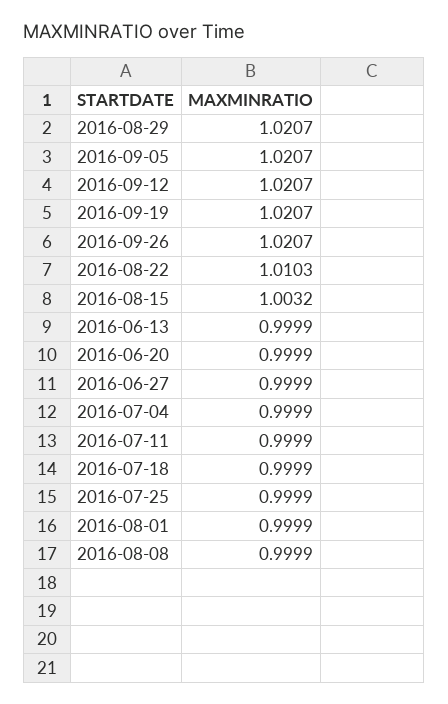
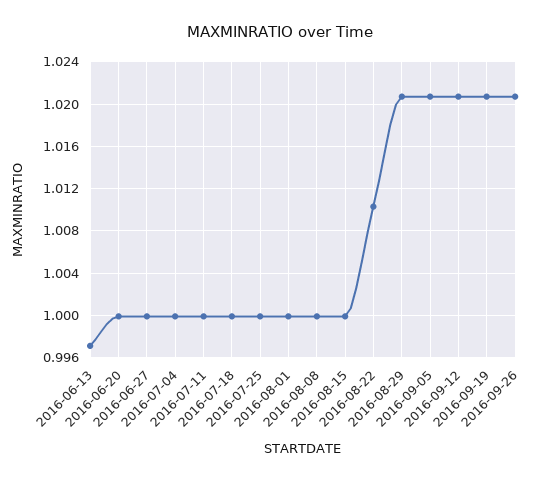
2016-08-15: 1.0032 -> 1
2016-06-13: 0.9999 -> 0.997

